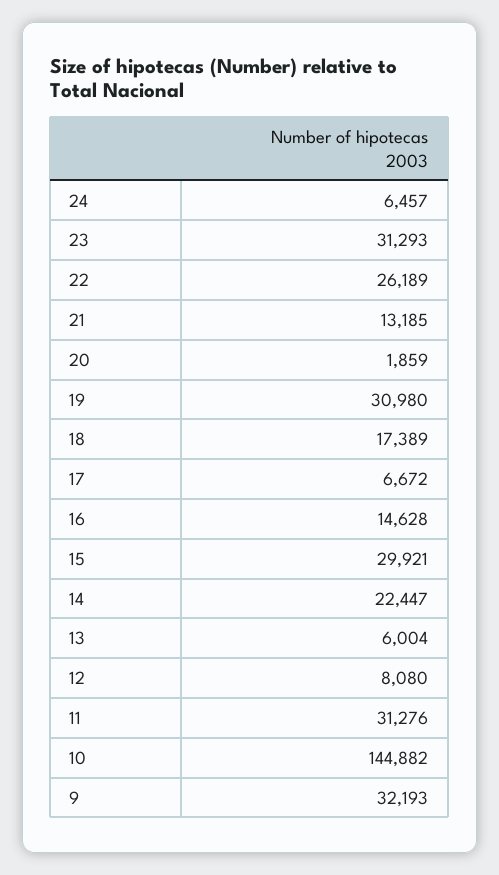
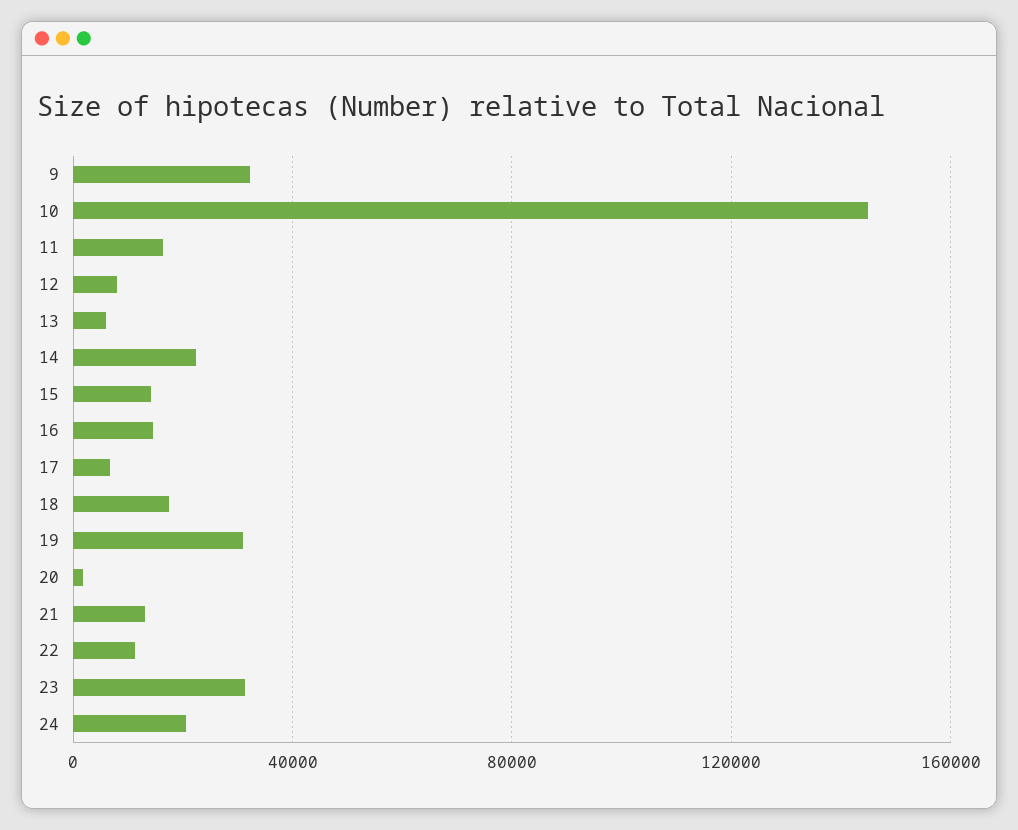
24: 6457 -> 20000
22: 26189 -> 10000
15: 29921 -> 15000
11: 31276 -> 15000

